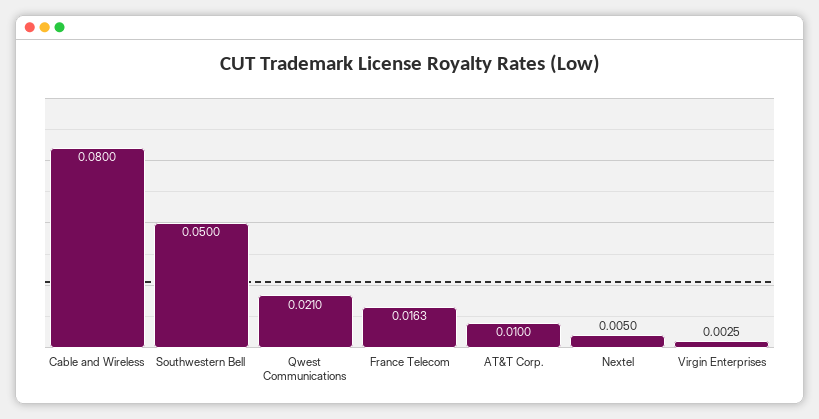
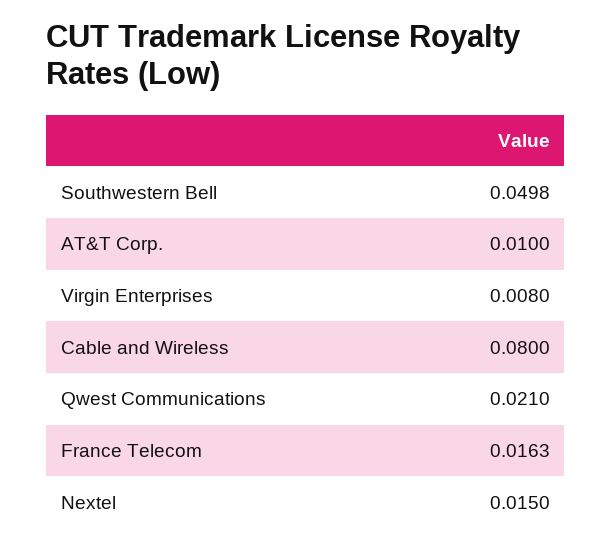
Southwestern Bell: 0.05 -> 0.0498
Nextel: 0.005 -> 0.015
Virgin Enterprises: 0.0025 -> 0.008

